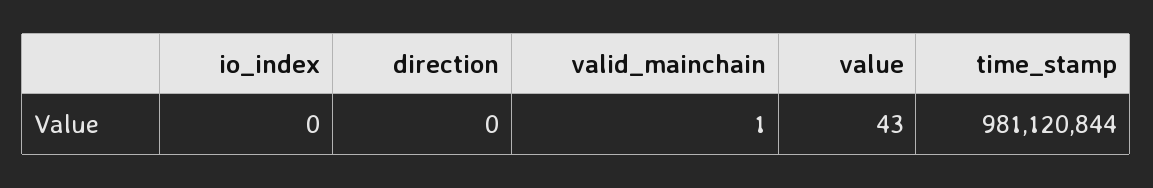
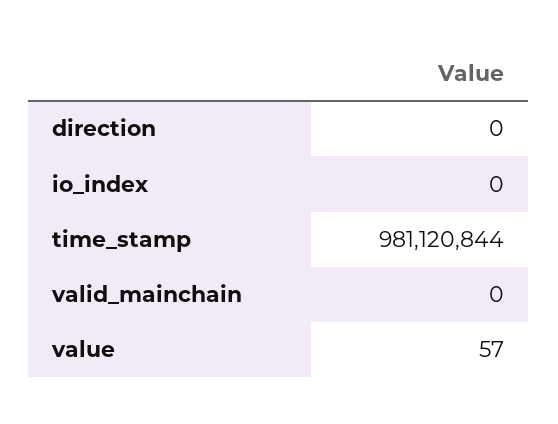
valid_mainchain: 1 -> 0
value: 43 -> 57

